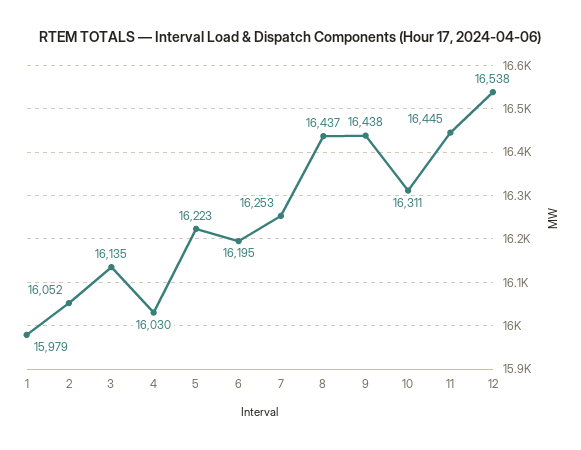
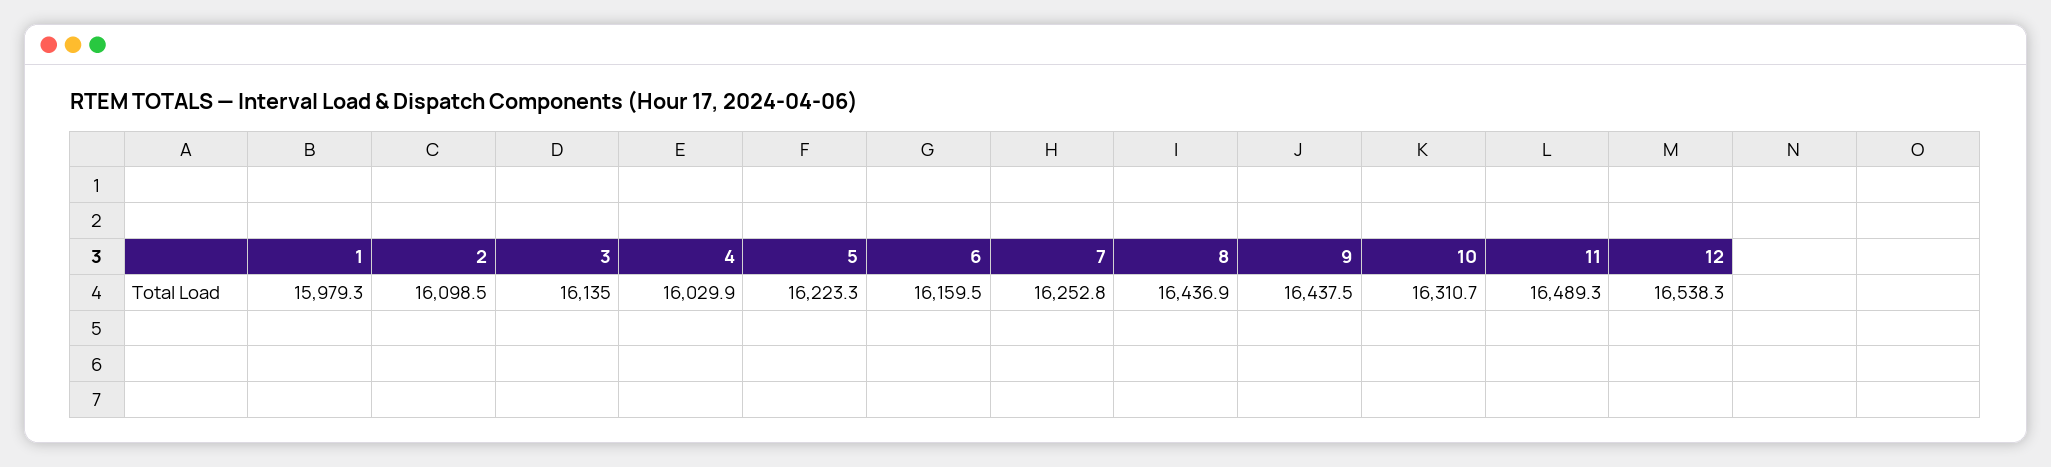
2: 16052 -> 16098.5
6: 16195 -> 16159.5
11: 16445 -> 16489.3

